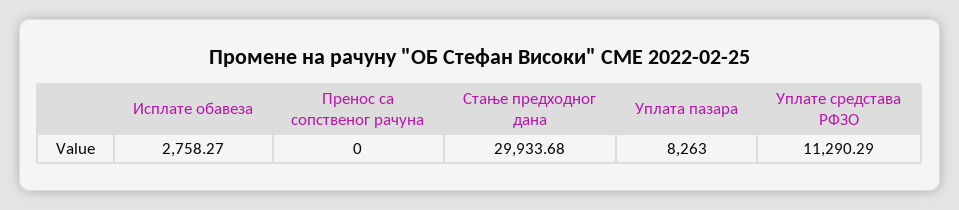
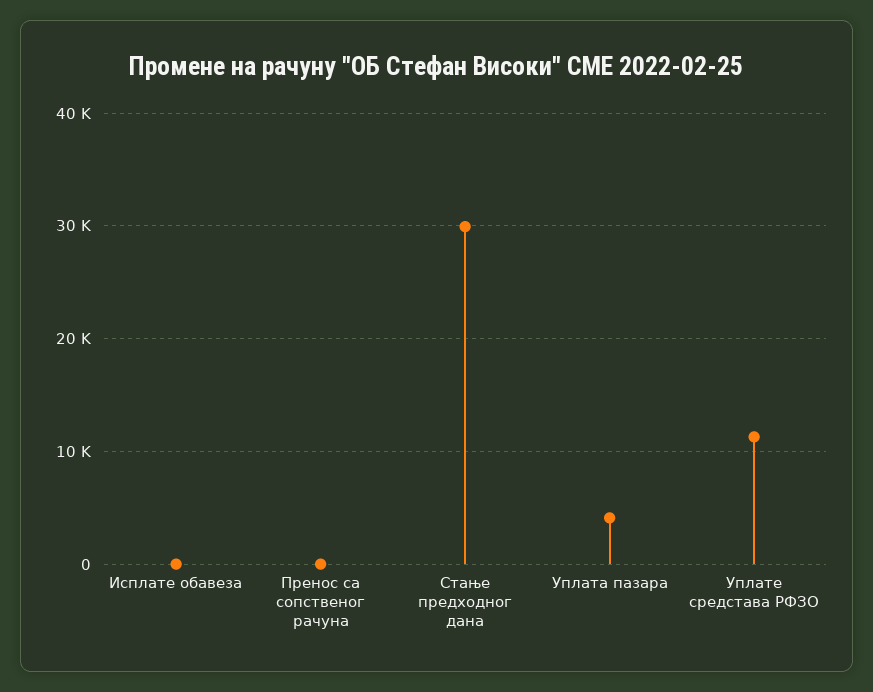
Исплате обавеза: 2758.27 -> 0
Уплата пазара: 8263 -> 4000

